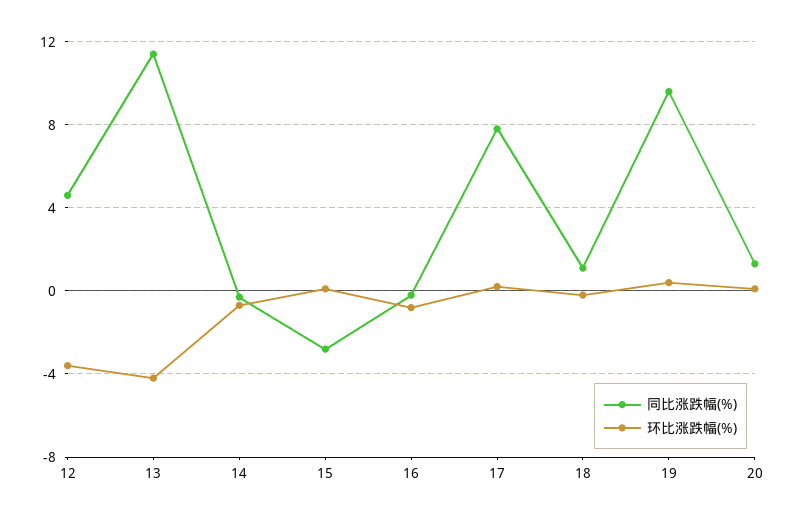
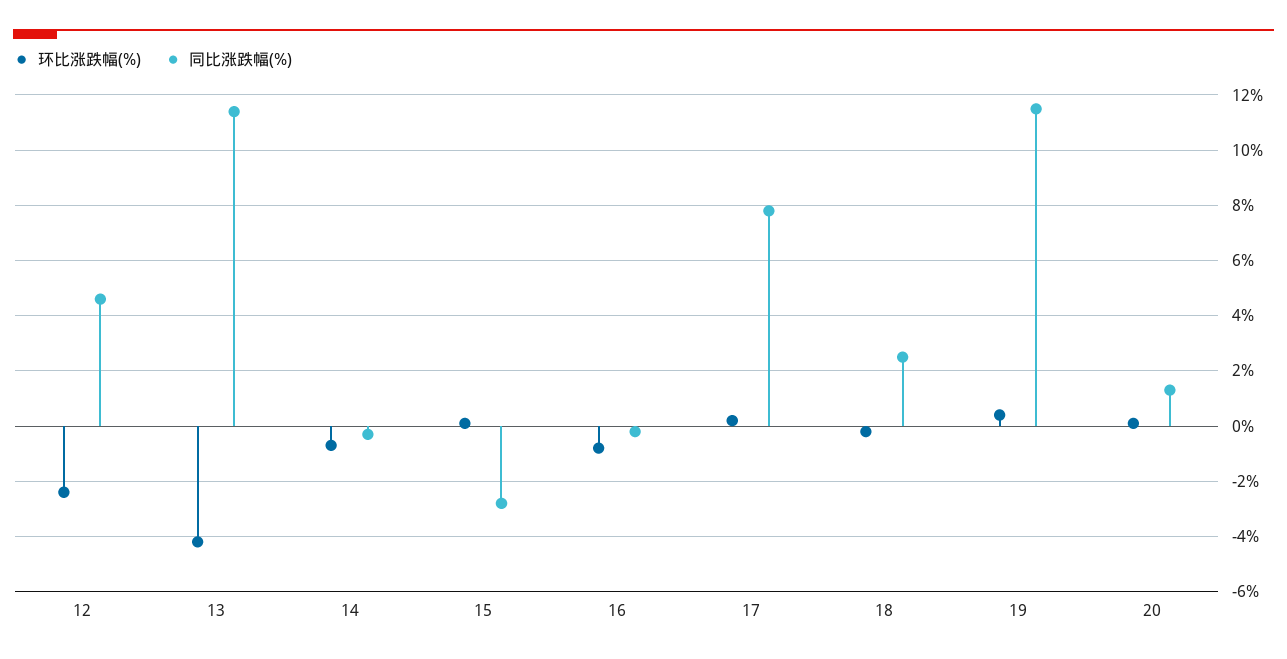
环比涨跌幅(%), 12: -3.5 -> -2.5
同比涨跌幅(%), 18: 1 -> 2.5
同比涨跌幅(%), 19: 9.5 -> 11.5

